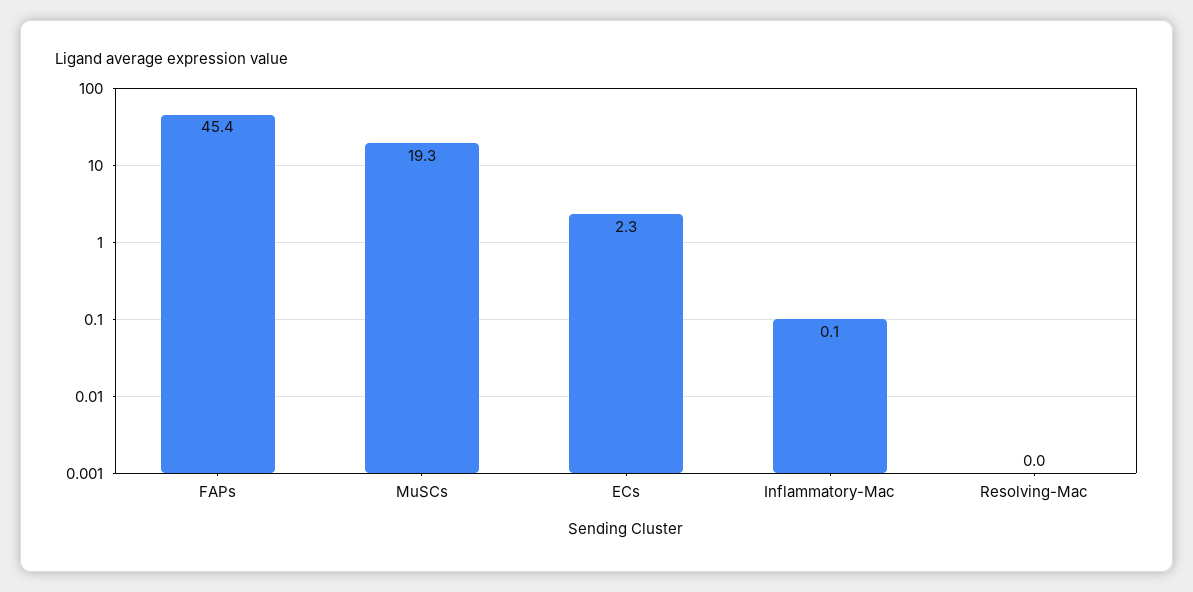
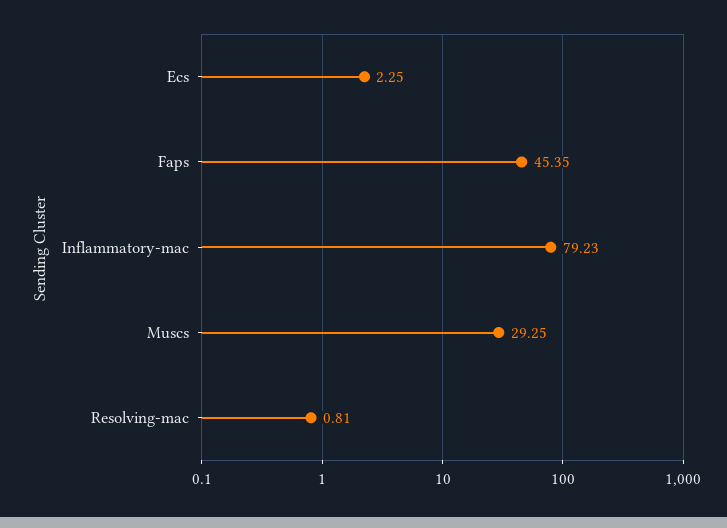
MuSCs: 19.3 -> 29.25
Inflammatory-Mac: 0.1 -> 79.23
Resolving-Mac: 0 -> 0.81

